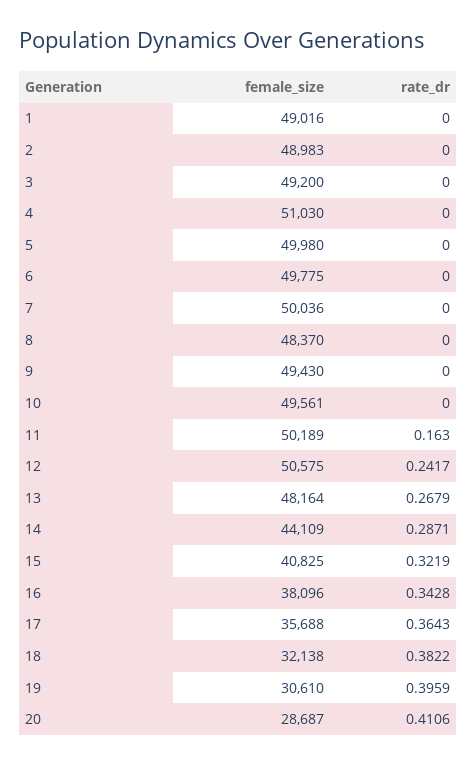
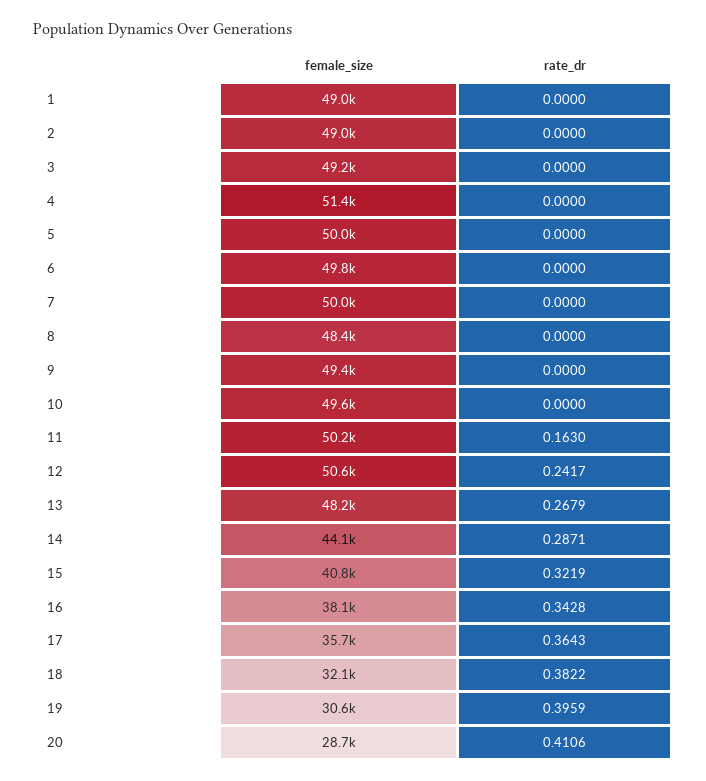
female_size, 4: 51030 -> 51400

